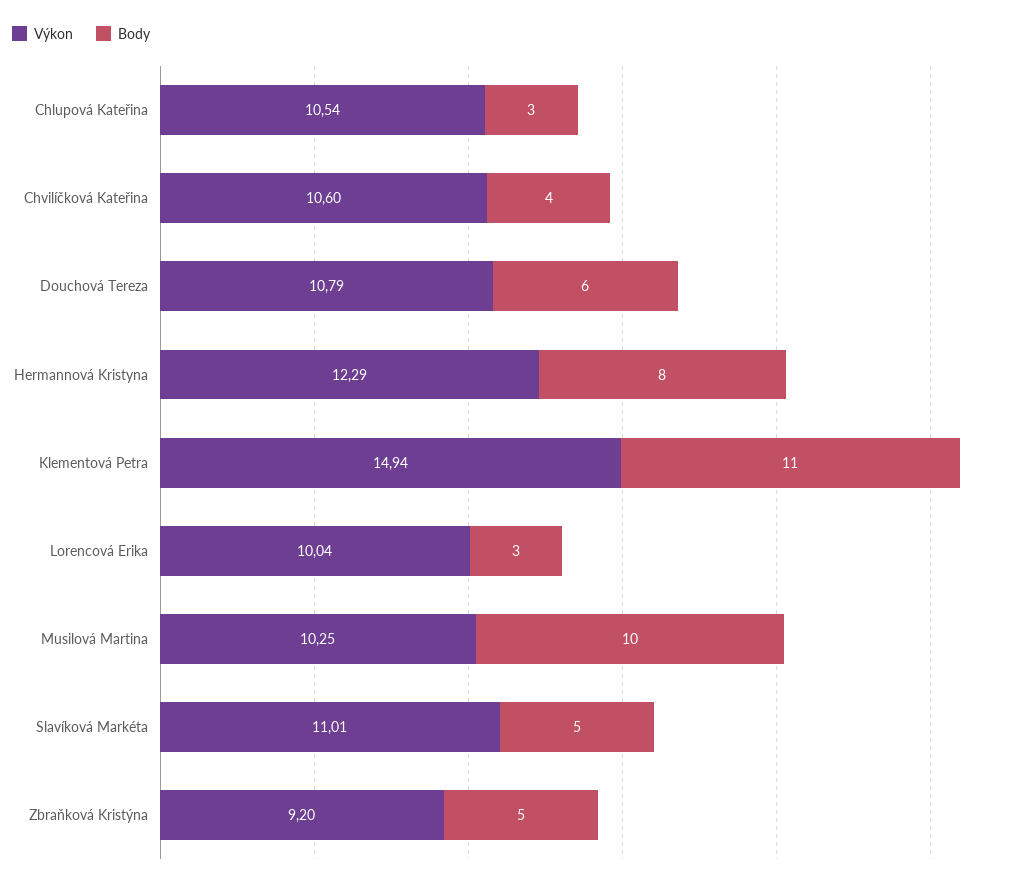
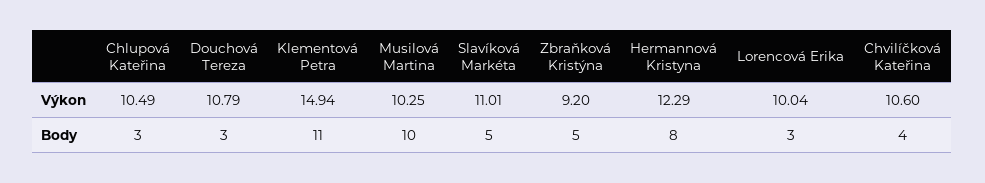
Výkon, Chlupová Kateřina: 10.54 -> 10.49
Body, Douchová Tereza: 6 -> 3

